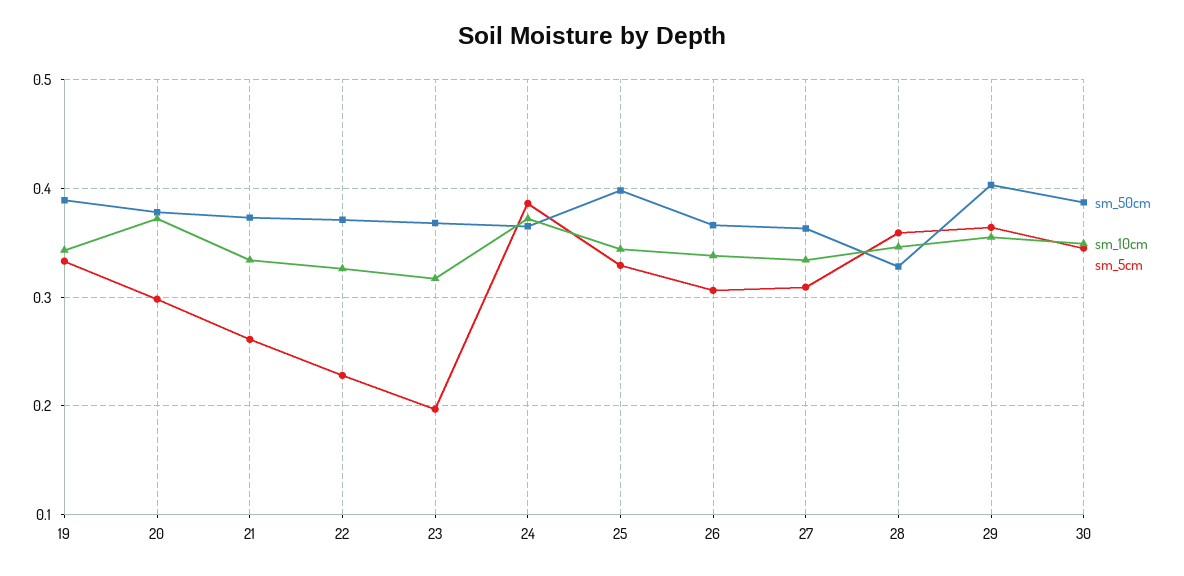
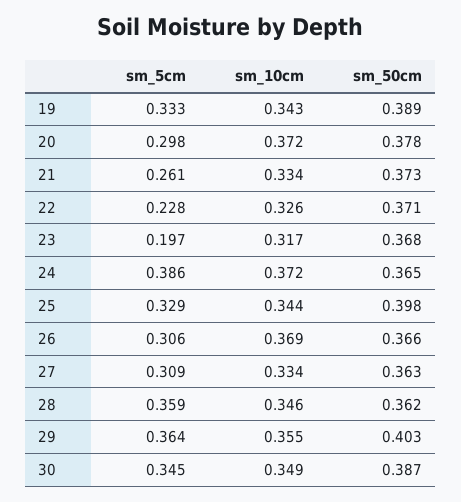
sm_10cm, 26: 0.34 -> 0.369
sm_50cm, 28: 0.33 -> 0.362

